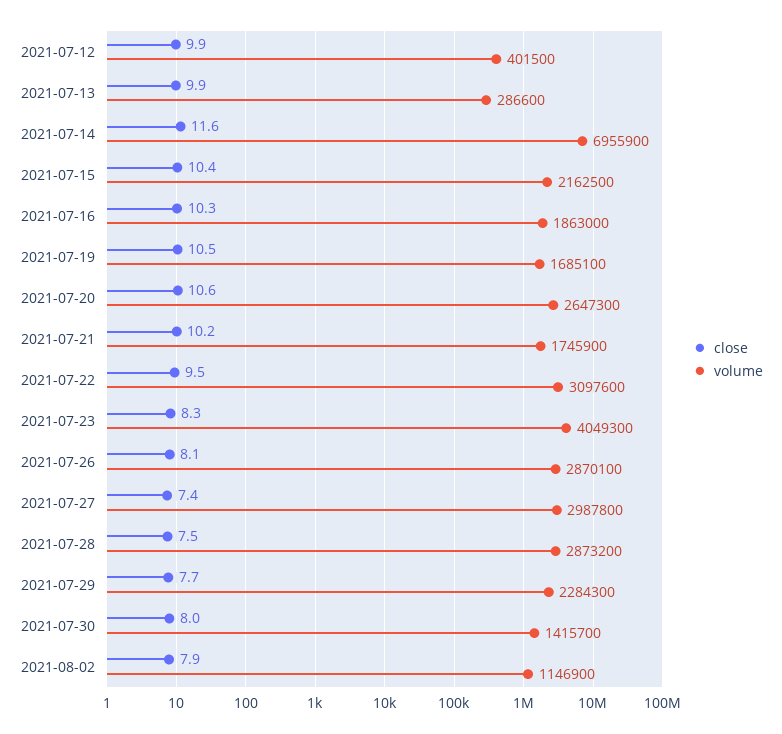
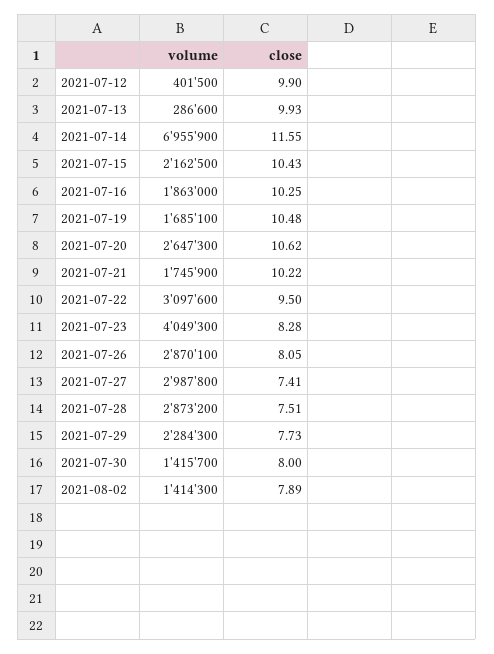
volume, 2021-08-02: 1146900 -> 1414300

